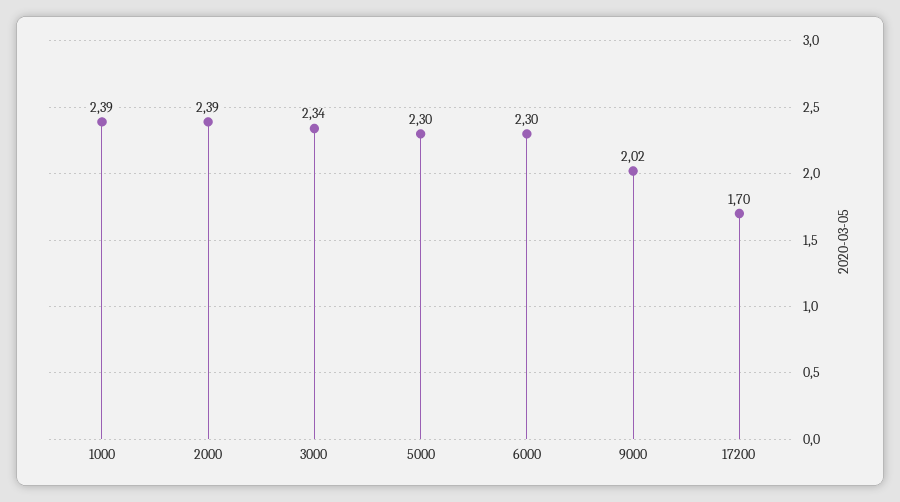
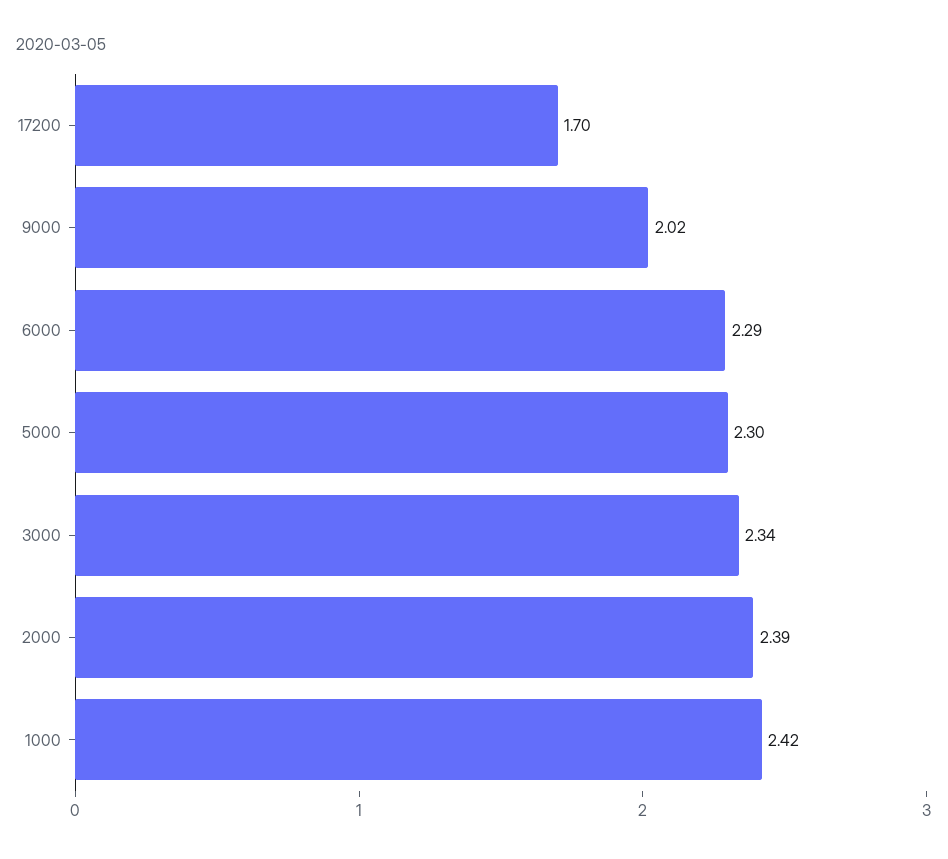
1000: 2.39 -> 2.42
6000: 2.3 -> 2.29

